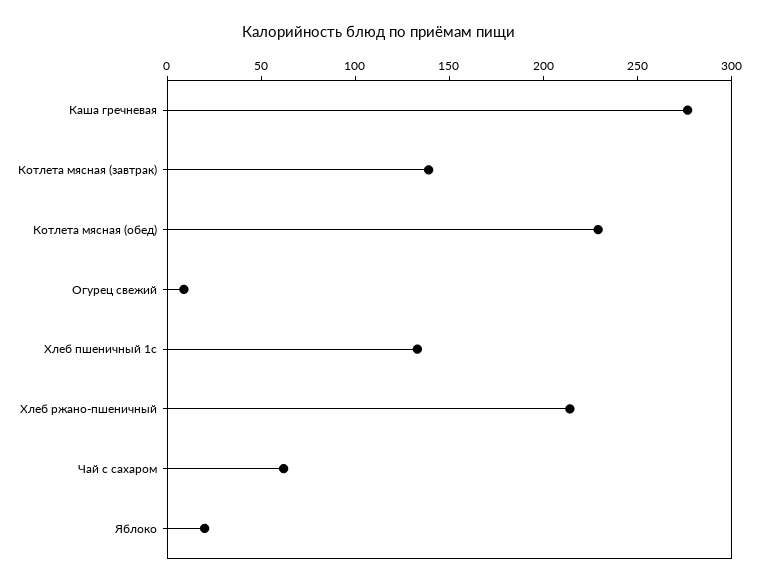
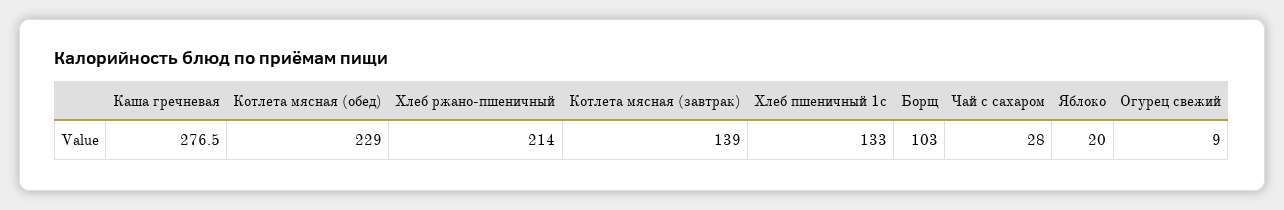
Чай с сахаром: 60 -> 28
Борщ: none -> 103

